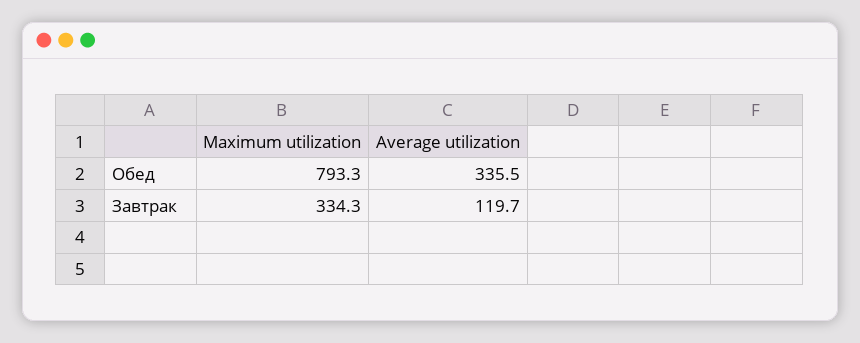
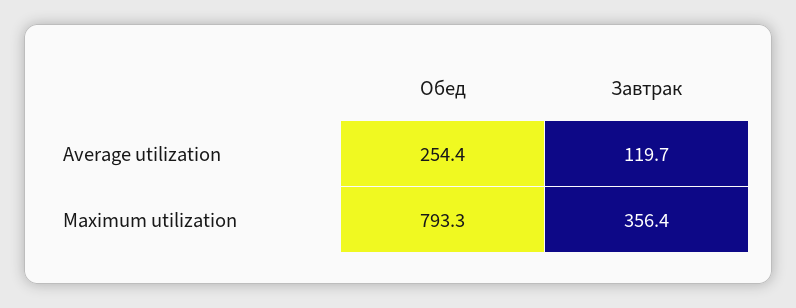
Average utilization, Обед: 335.5 -> 254.4
Maximum utilization, Завтрак: 334.3 -> 356.4

